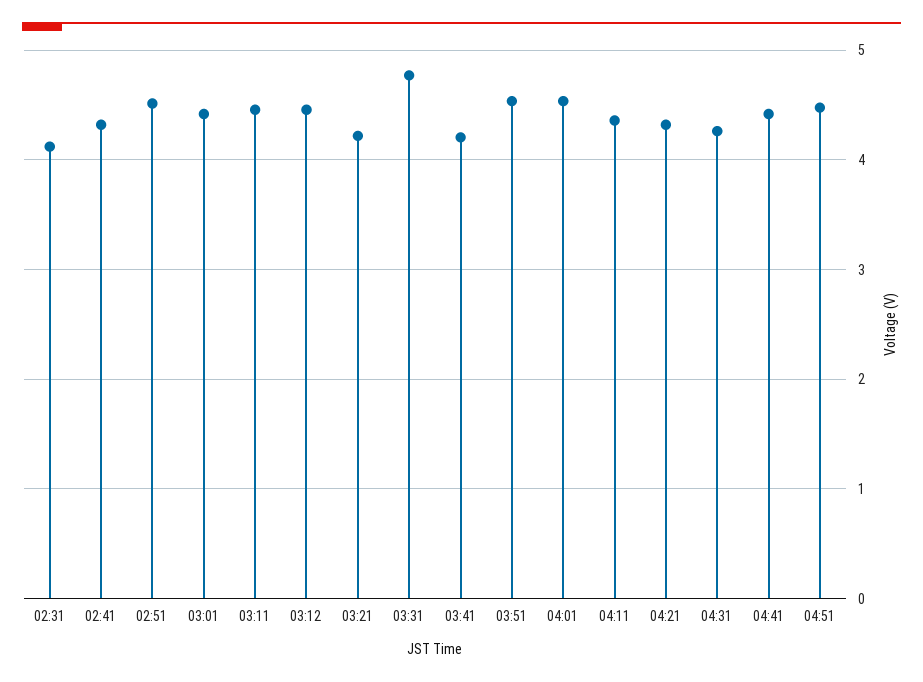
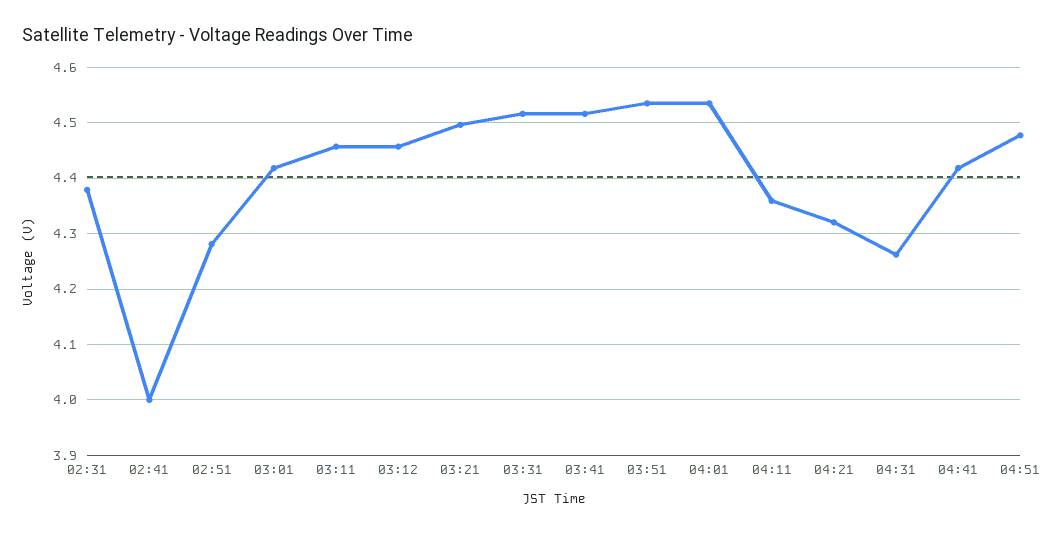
02:31: 4.1 -> 4.38
02:41: 4.3 -> 4
02:51: 4.5 -> 4.28
03:21: 4.2 -> 4.5
03:31: 4.8 -> 4.52
03:41: 4.2 -> 4.52

